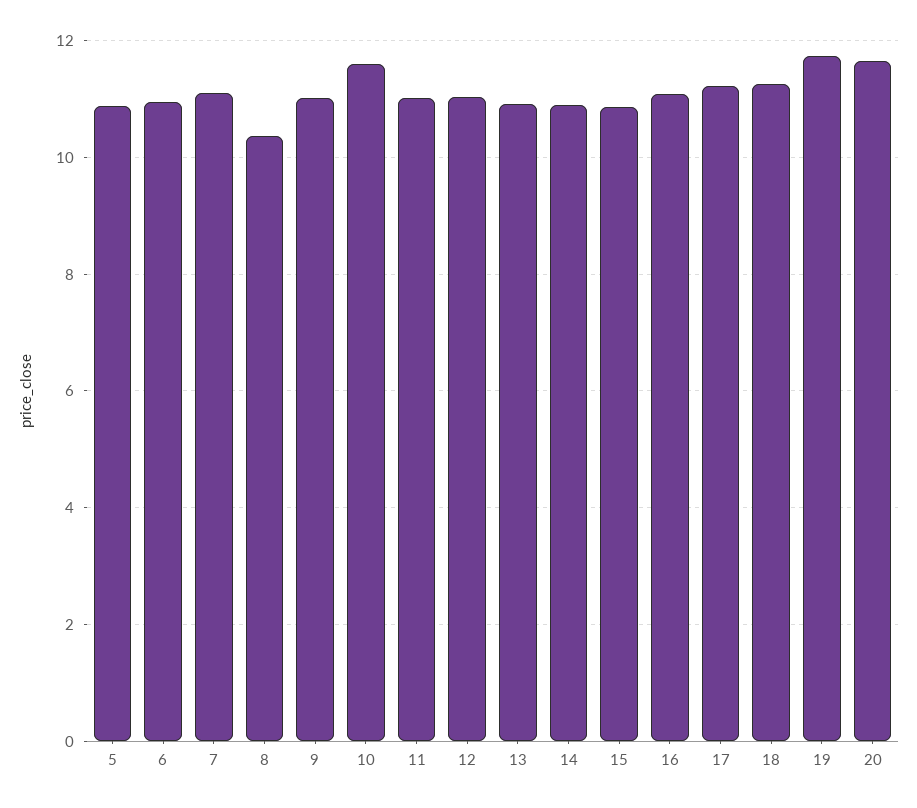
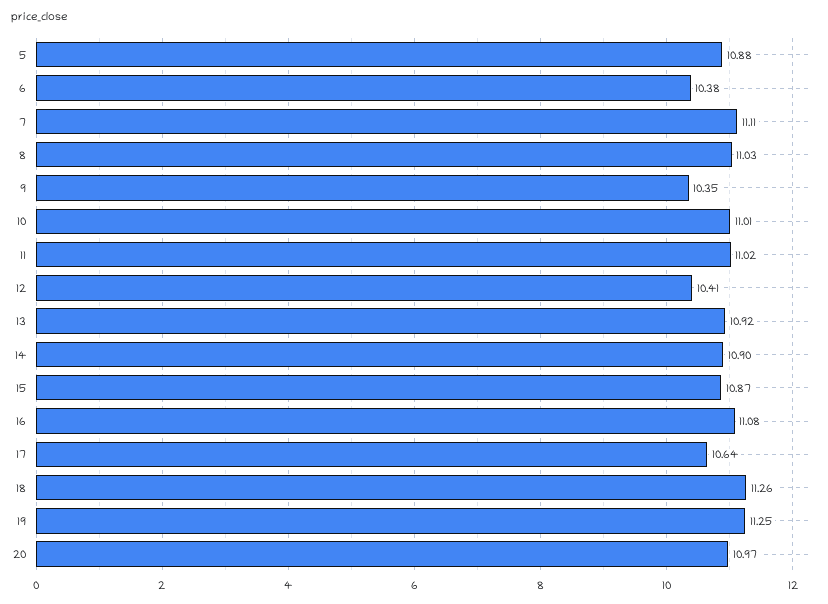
6: 11 -> 10.38
8: 10.4 -> 11.03
9: 11 -> 10.35
10: 11.6 -> 11.01
12: 11 -> 10.41
17: 11.2 -> 10.64
19: 11.8 -> 11.25
20: 11.6 -> 10.97

